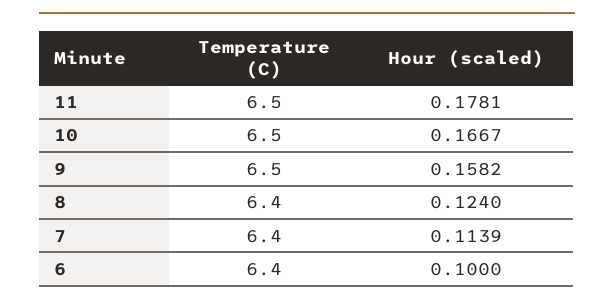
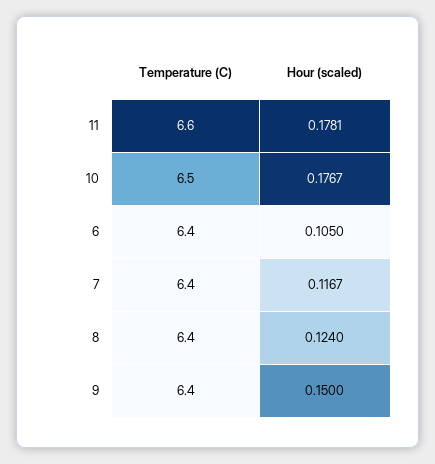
Temperature (C), 11: 6.5 -> 6.6
Hour (scaled), 10: 0.1667 -> 0.1767
Temperature (C), 9: 6.5 -> 6.4
Hour (scaled), 9: 0.1582 -> 0.15
Hour (scaled), 7: 0.1139 -> 0.1167
Hour (scaled), 6: 0.1 -> 0.105

